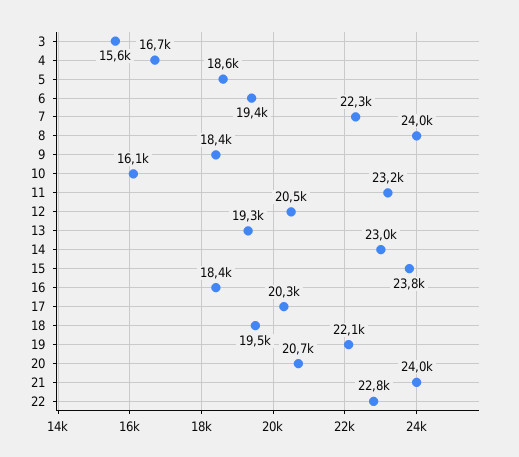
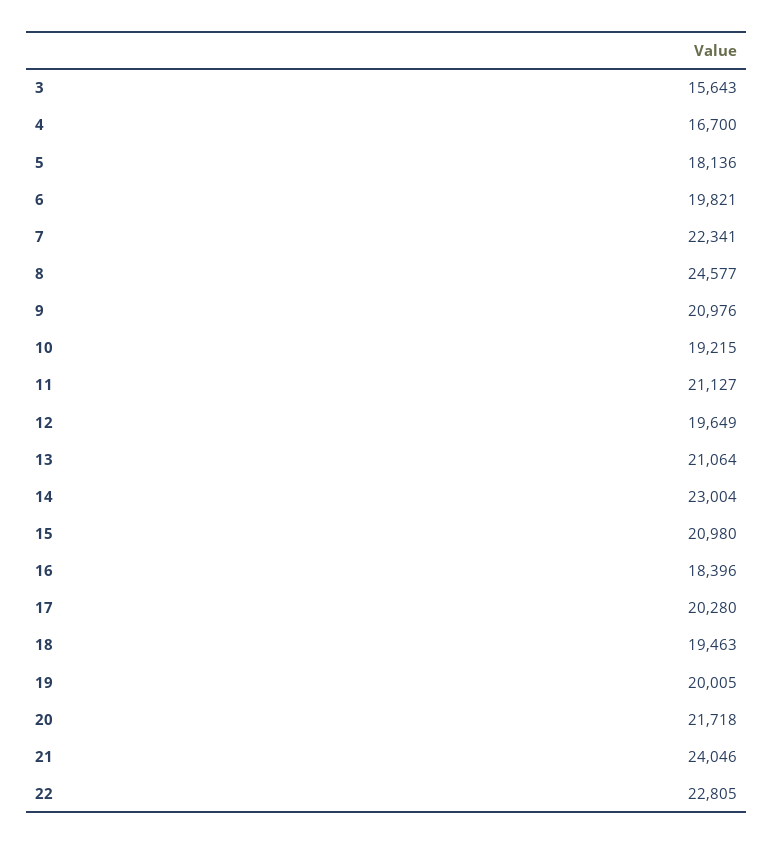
5: 18600 -> 18136
6: 19400 -> 19821
8: 24000 -> 24577
9: 18400 -> 20976
10: 16100 -> 19215
11: 23200 -> 21127
12: 20500 -> 19649
13: 19300 -> 21064
15: 23800 -> 20980
19: 22100 -> 20005
20: 20700 -> 21718

